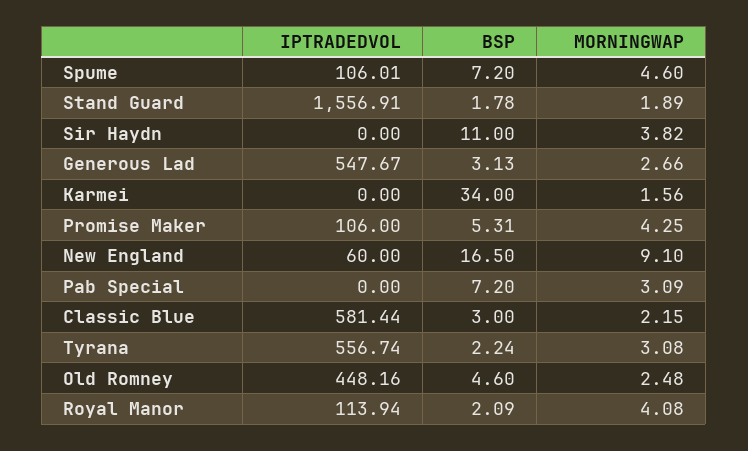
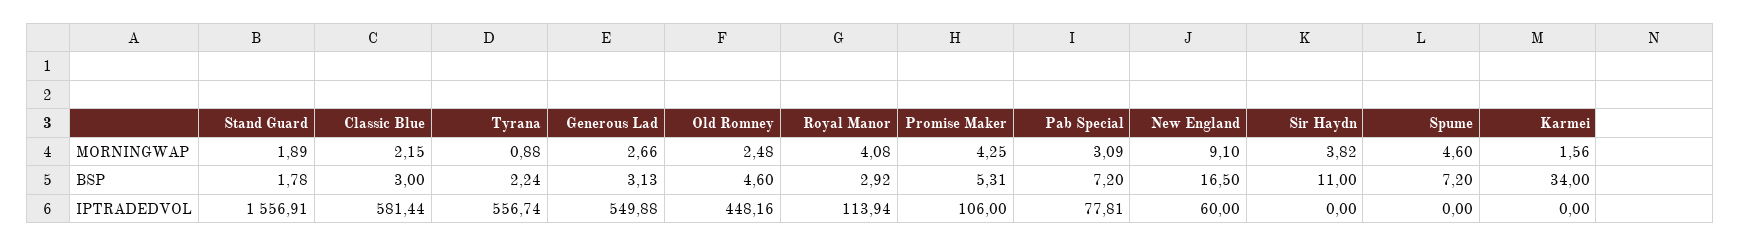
IPTRADEDVOL, Spume: 106.01 -> 0
IPTRADEDVOL, Generous Lad: 547.67 -> 549.88
IPTRADEDVOL, Pab Special: 0 -> 77.81
MORNINGWAP, Tyrana: 3.08 -> 0.88
BSP, Royal Manor: 2.09 -> 2.92

